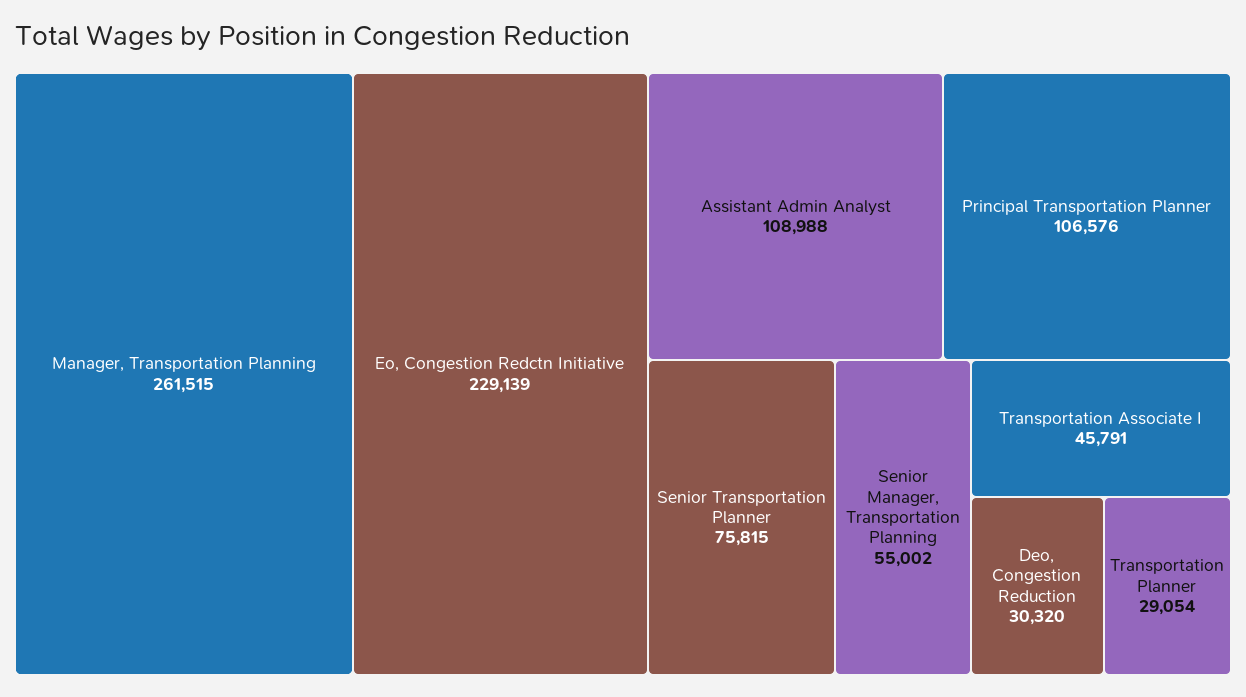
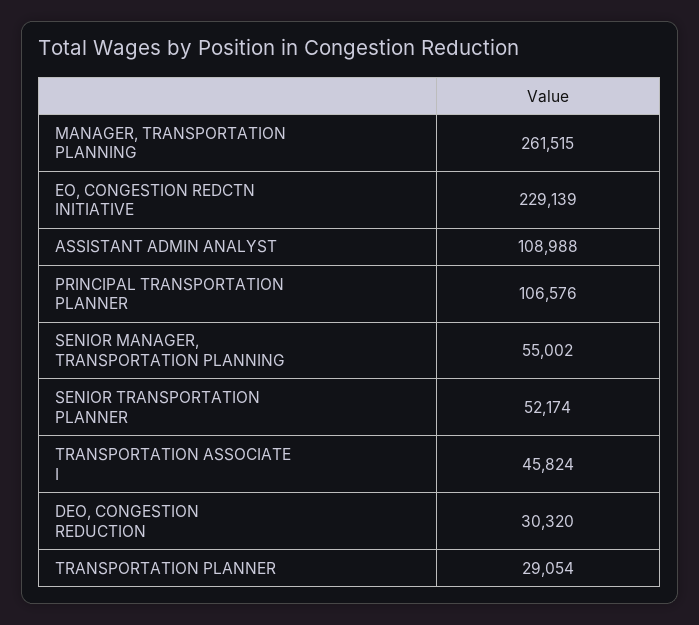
Senior Transportation Planner: 75815 -> 52174
Transportation Associate I: 45791 -> 45824

